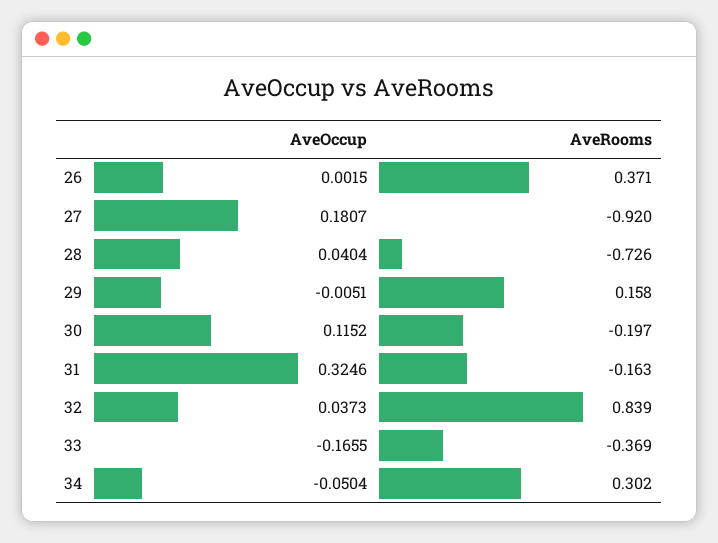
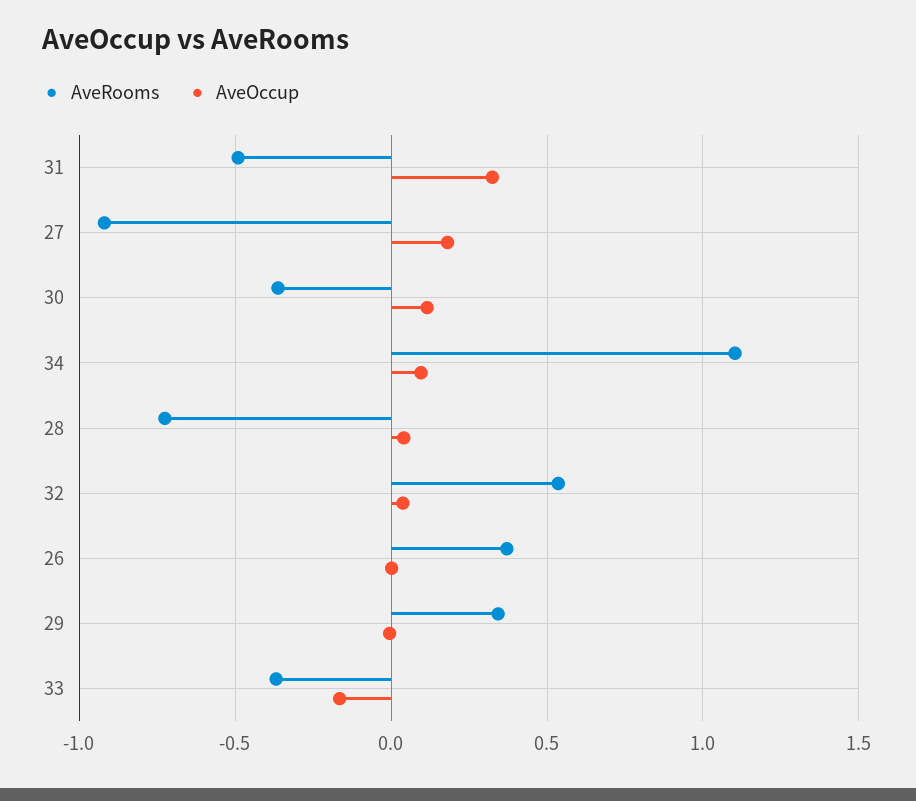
AveRooms, 29: 0.158 -> 0.35
AveRooms, 30: -0.197 -> -0.35
AveRooms, 31: -0.163 -> -0.5
AveRooms, 32: 0.839 -> 0.55
AveOccup, 34: -0.0504 -> 0.1
AveRooms, 34: 0.302 -> 1.1

